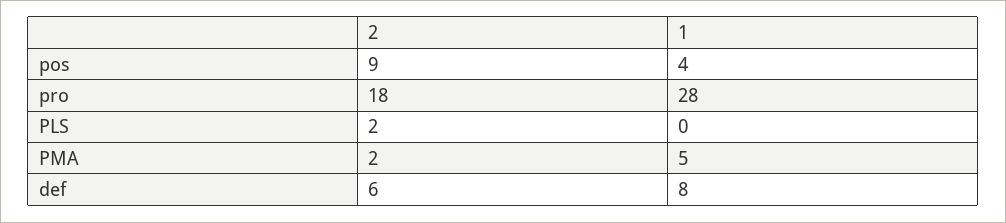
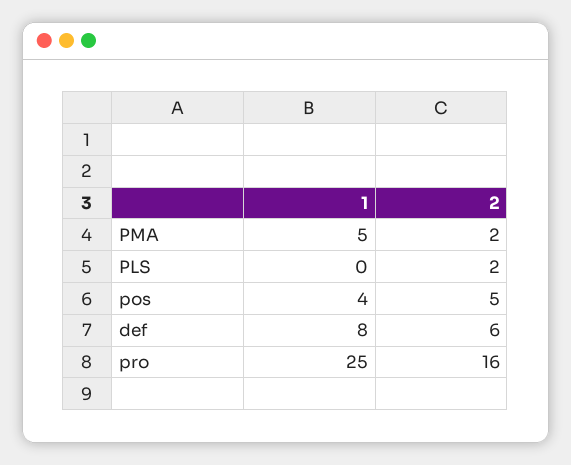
2, pos: 9 -> 5
2, pro: 18 -> 16
1, pro: 28 -> 25

